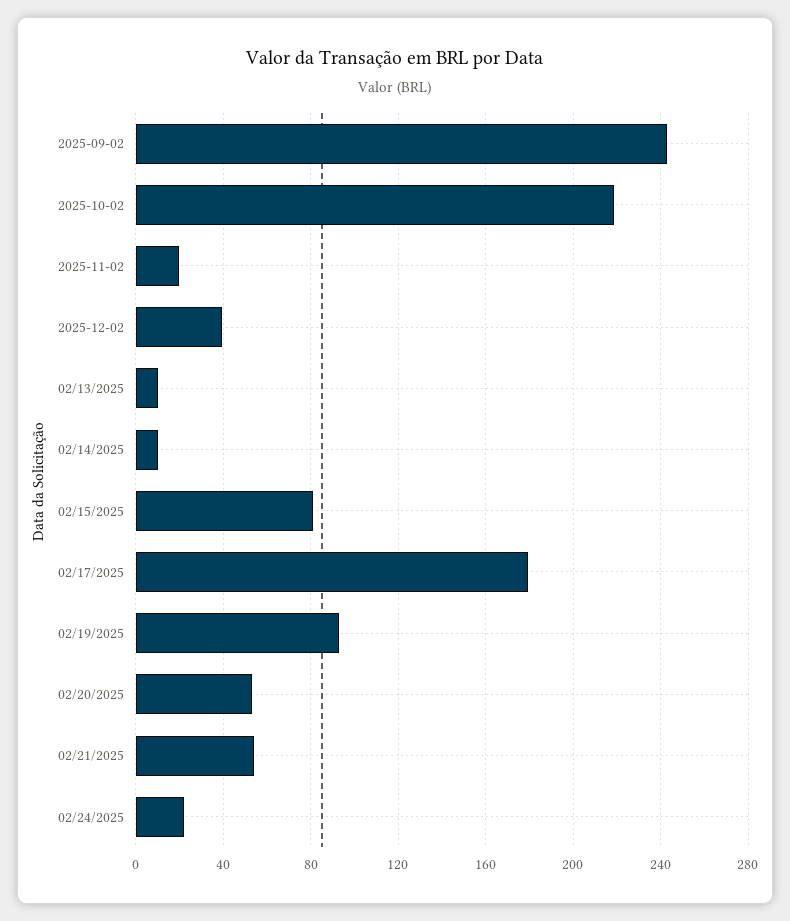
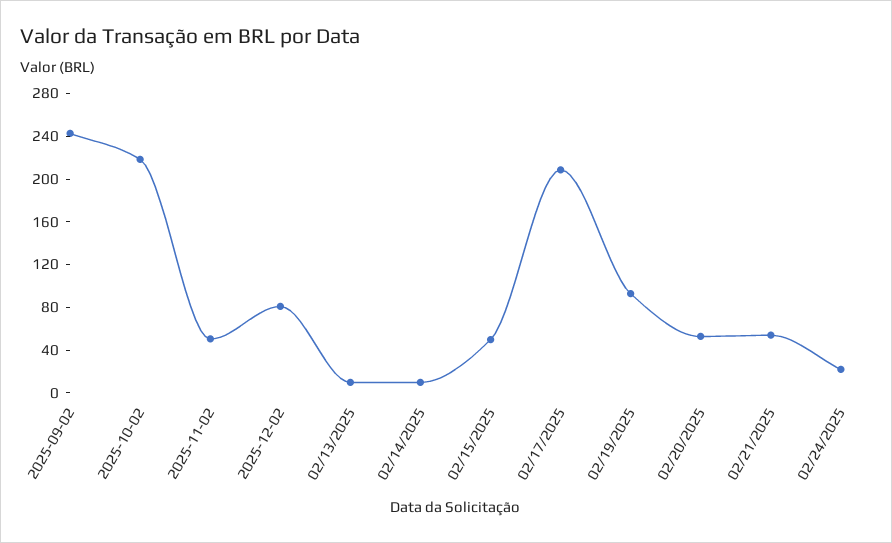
2025-11-02: 20 -> 50
2025-12-02: 40 -> 80
02/15/2025: 80 -> 50
02/17/2025: 180 -> 210

